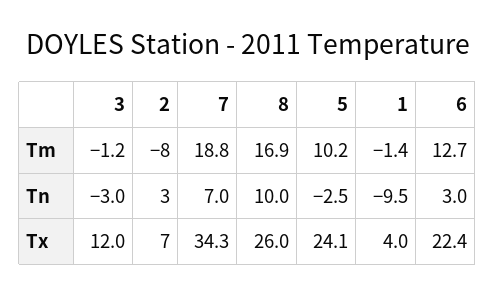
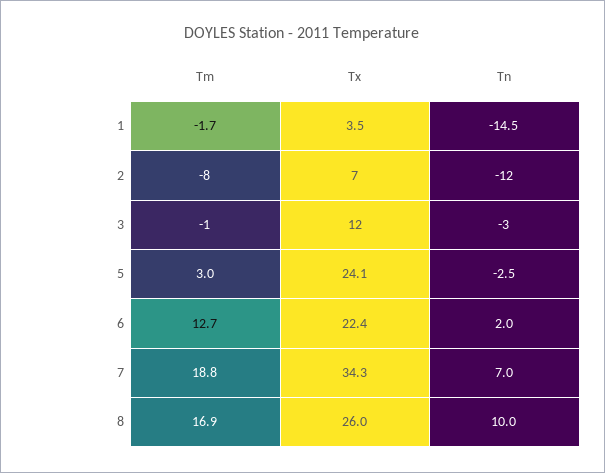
3, Tm: -1.2 -> -1
5, Tm: 10.2 -> 3
1, Tm: -1.4 -> -1.7
2, Tn: 3 -> -12
1, Tn: -9.5 -> -14.5
6, Tn: 3 -> 2
1, Tx: 4 -> 3.5

